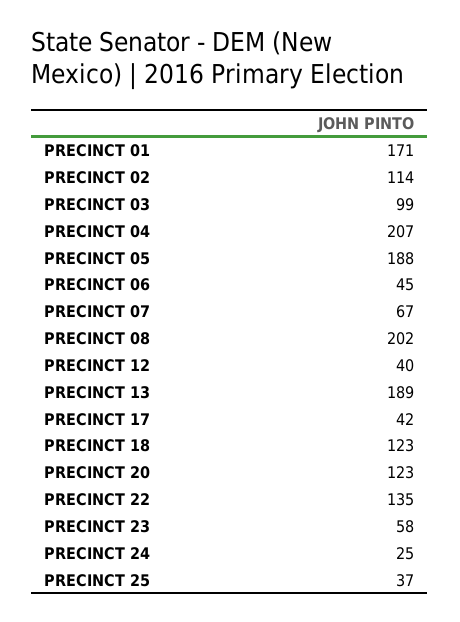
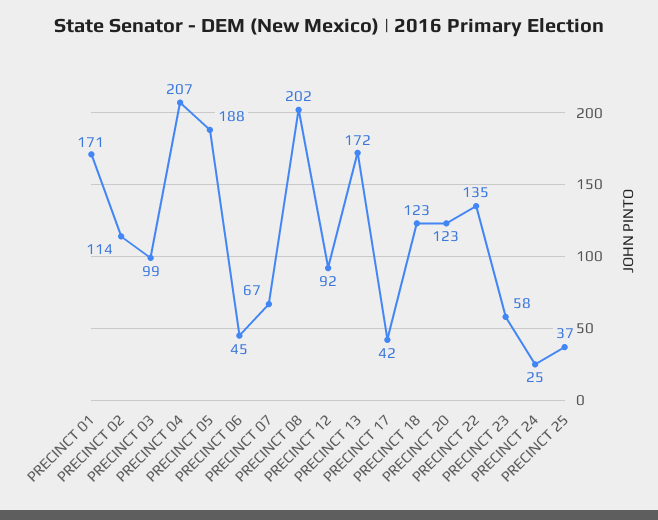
PRECINCT 12: 40 -> 92
PRECINCT 13: 189 -> 172

